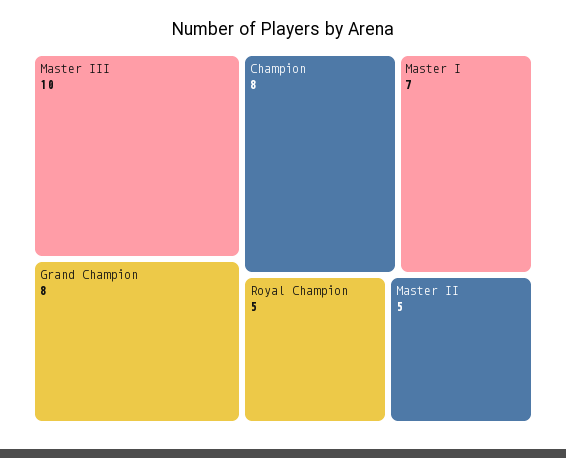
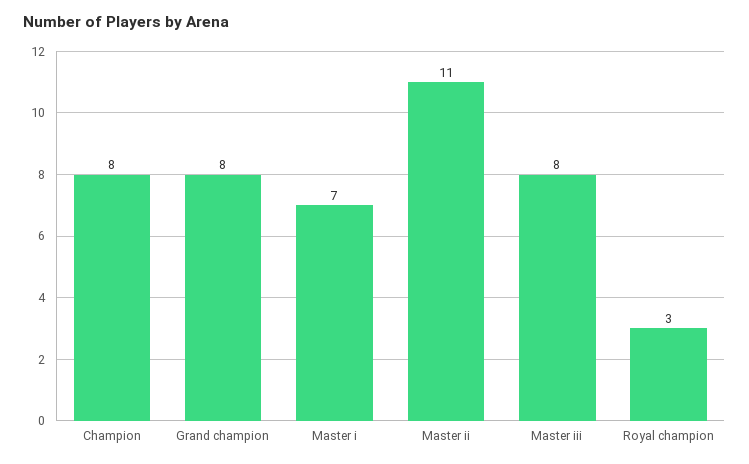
Master III: 10 -> 8
Royal Champion: 5 -> 3
Master II: 5 -> 11

